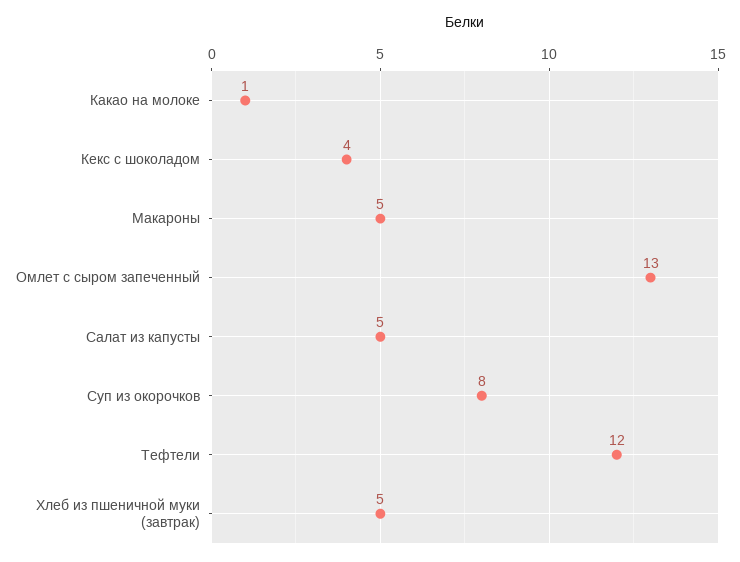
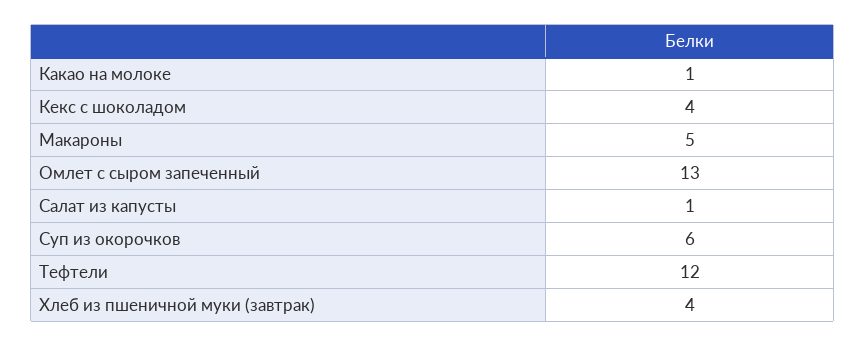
Салат из капусты: 5 -> 1
Суп из окорочков: 8 -> 6
Хлеб из пшеничной муки (завтрак): 5 -> 4

